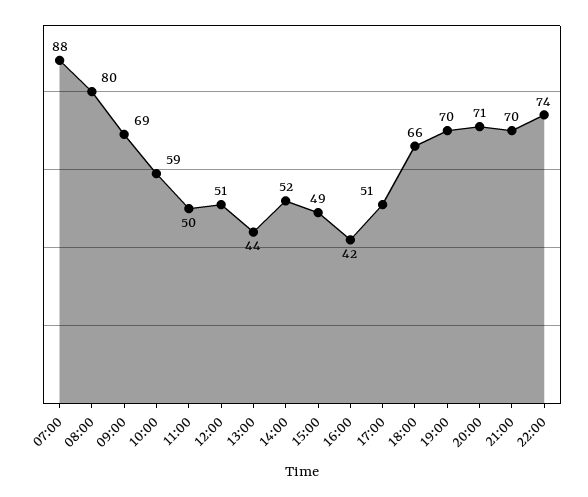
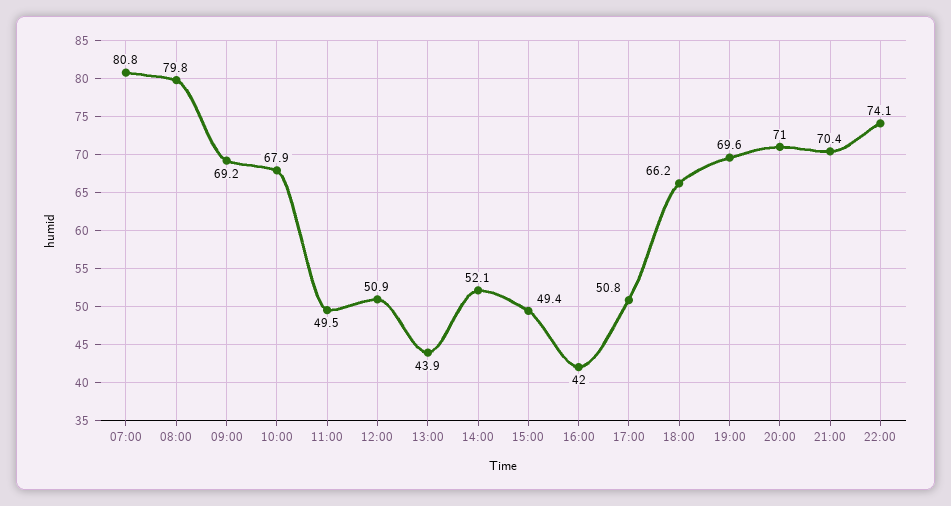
07:00: 88 -> 80.8
10:00: 59 -> 67.9

